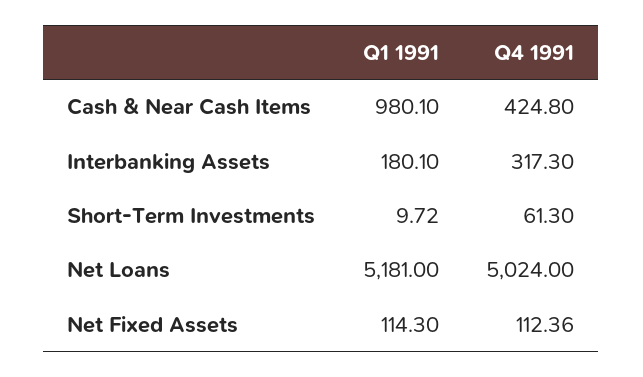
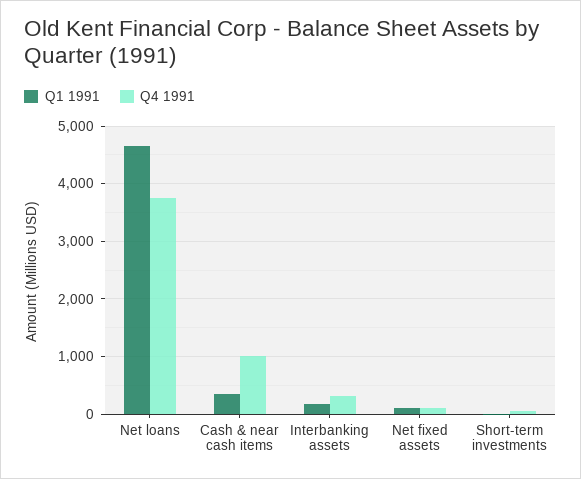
Q1 1991, Cash & Near Cash Items: 980.1 -> 400
Q4 1991, Cash & Near Cash Items: 424.8 -> 1000
Q1 1991, Net Loans: 5181 -> 4600
Q4 1991, Net Loans: 5024 -> 3800

